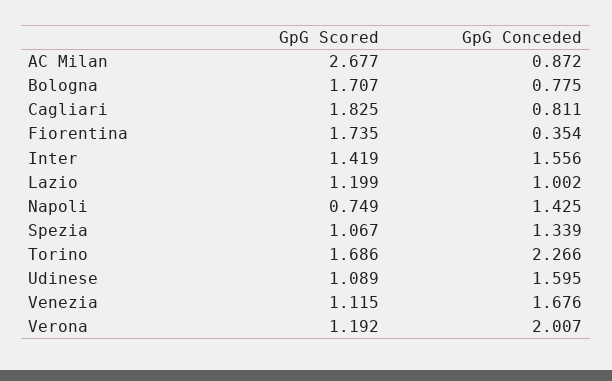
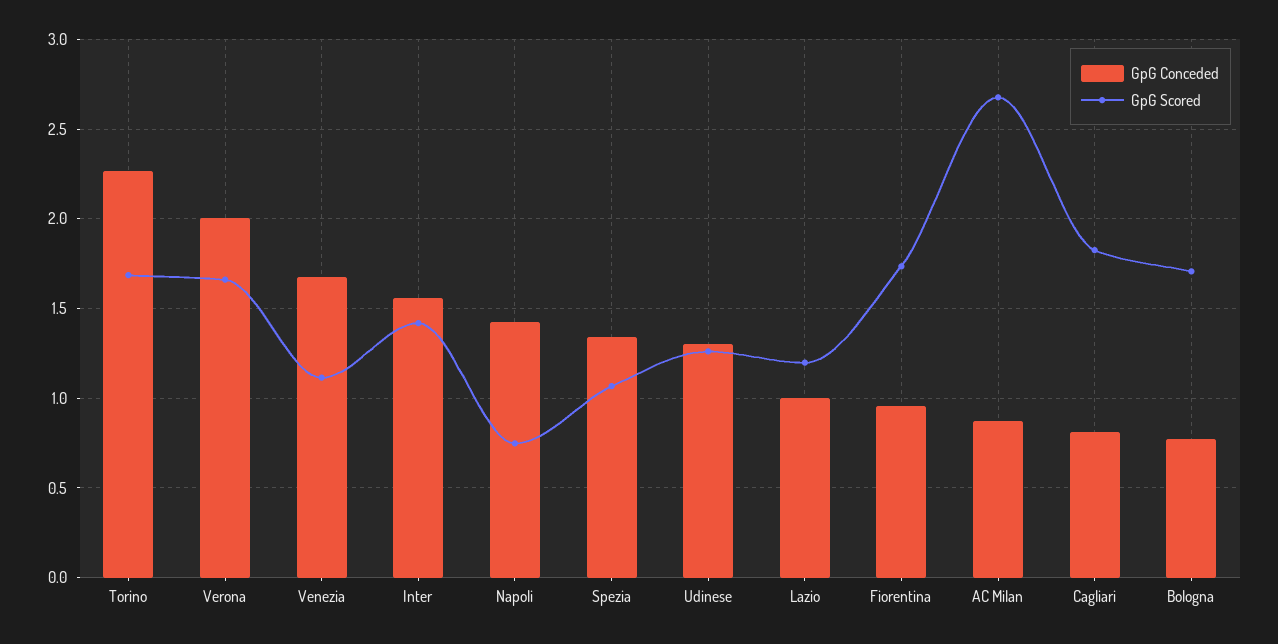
GpG Conceded, Fiorentina: 0.354 -> 0.95
GpG Scored, Udinese: 1.089 -> 1.25
GpG Conceded, Udinese: 1.595 -> 1.3
GpG Scored, Verona: 1.192 -> 1.65

